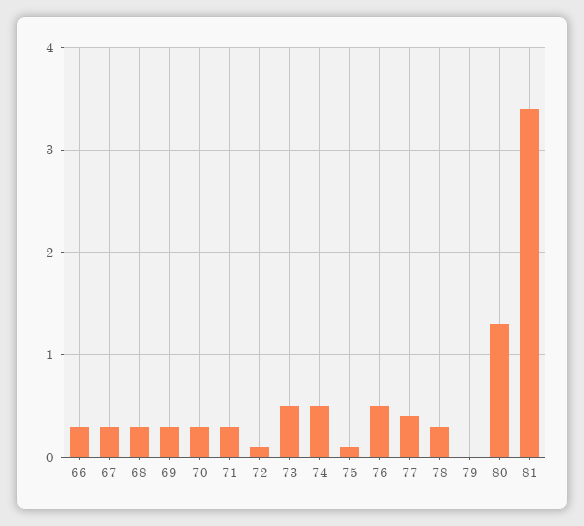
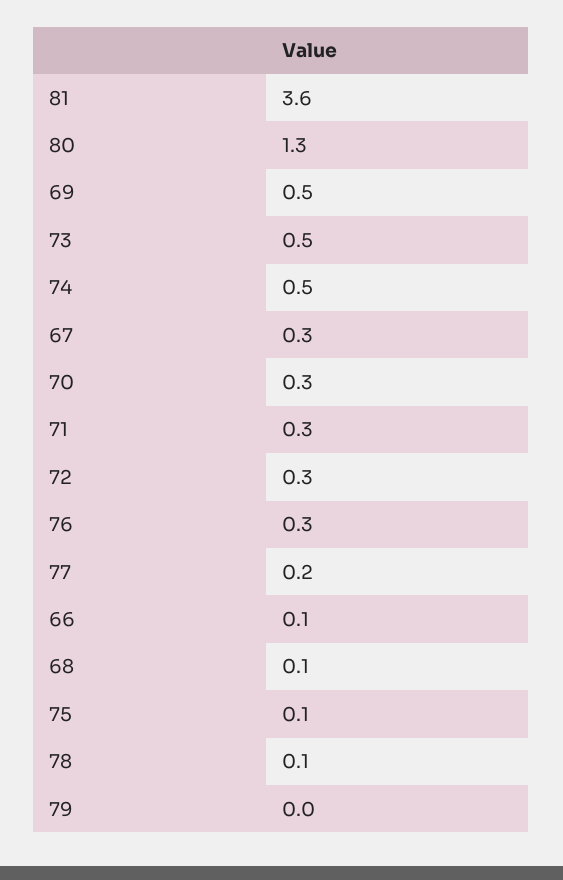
66: 0.3 -> 0.1
68: 0.3 -> 0.1
69: 0.3 -> 0.5
72: 0.1 -> 0.3
76: 0.5 -> 0.3
77: 0.4 -> 0.2
78: 0.3 -> 0.1
81: 3.4 -> 3.6

